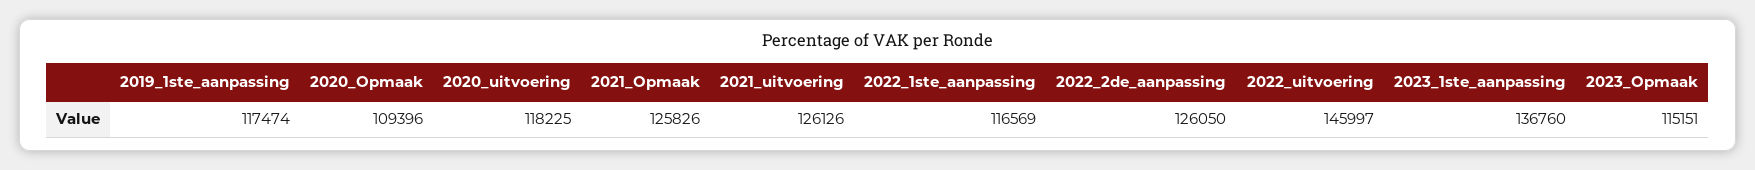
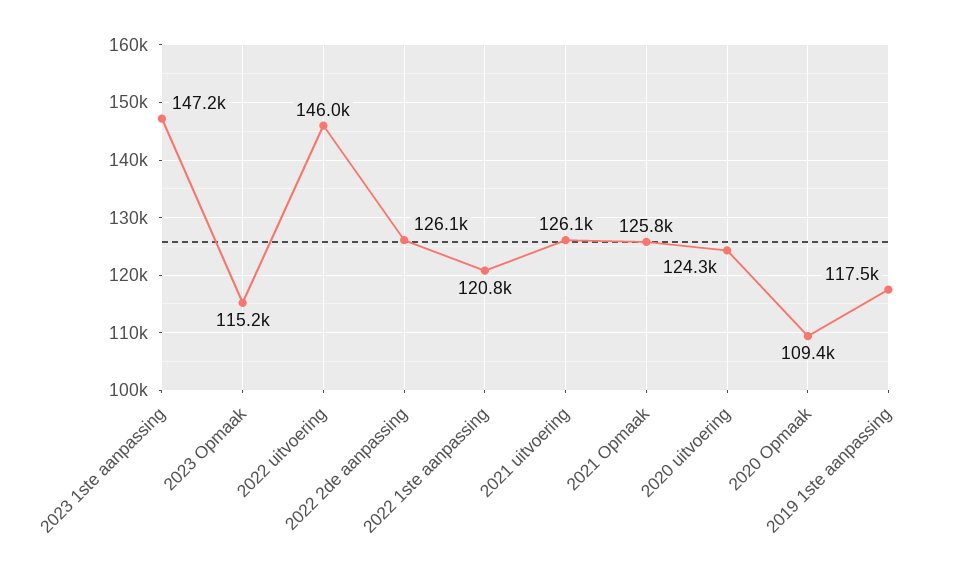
2020_uitvoering: 118225 -> 124300
2022_1ste_aanpassing: 116569 -> 120800
2023_1ste_aanpassing: 136760 -> 147200

